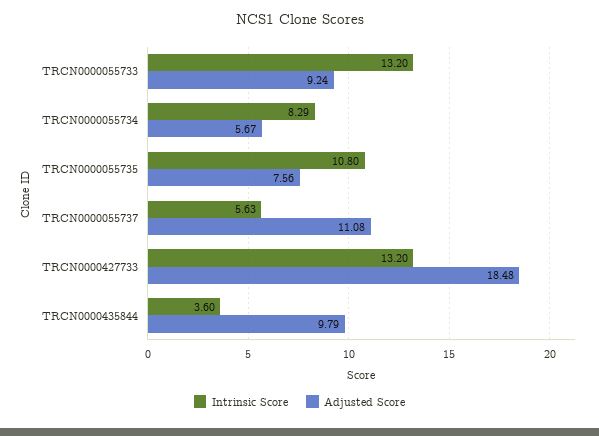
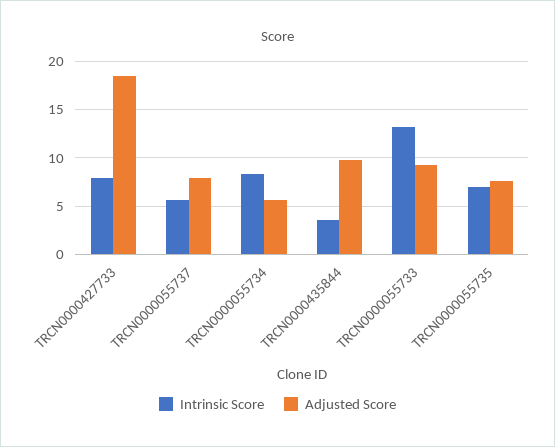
Intrinsic Score, TRCN0000055735: 10.8 -> 7
Adjusted Score, TRCN0000055737: 11.08 -> 8
Intrinsic Score, TRCN0000427733: 13.2 -> 8

